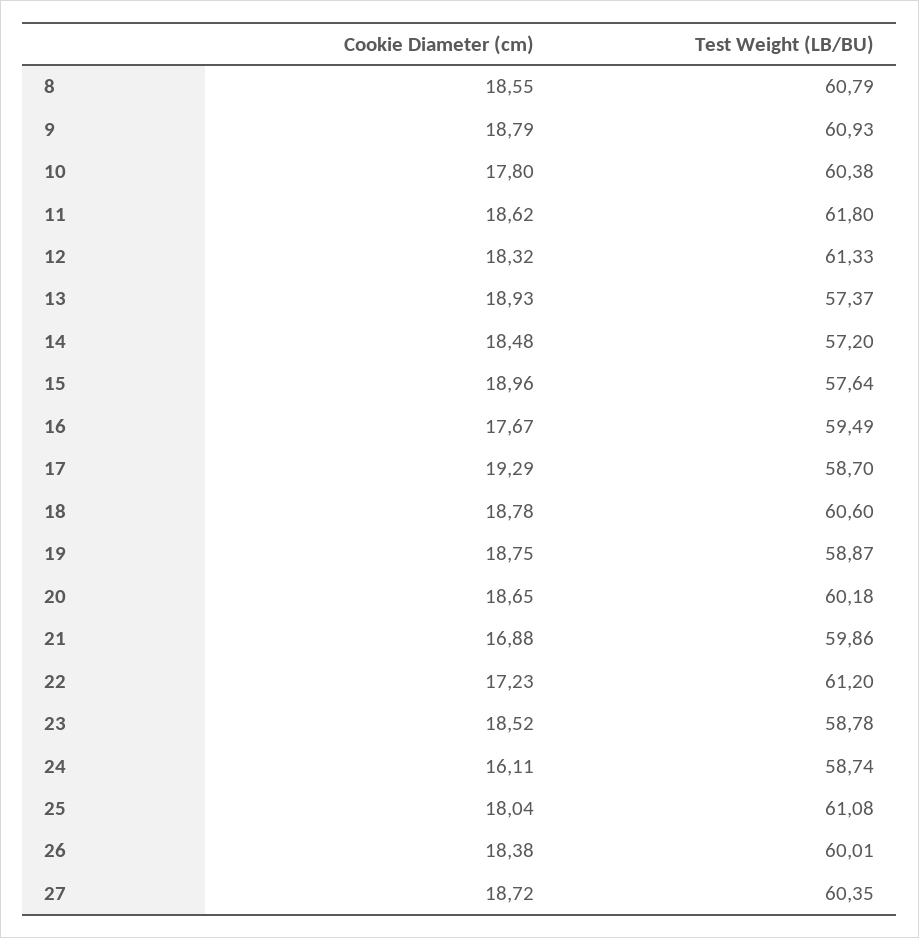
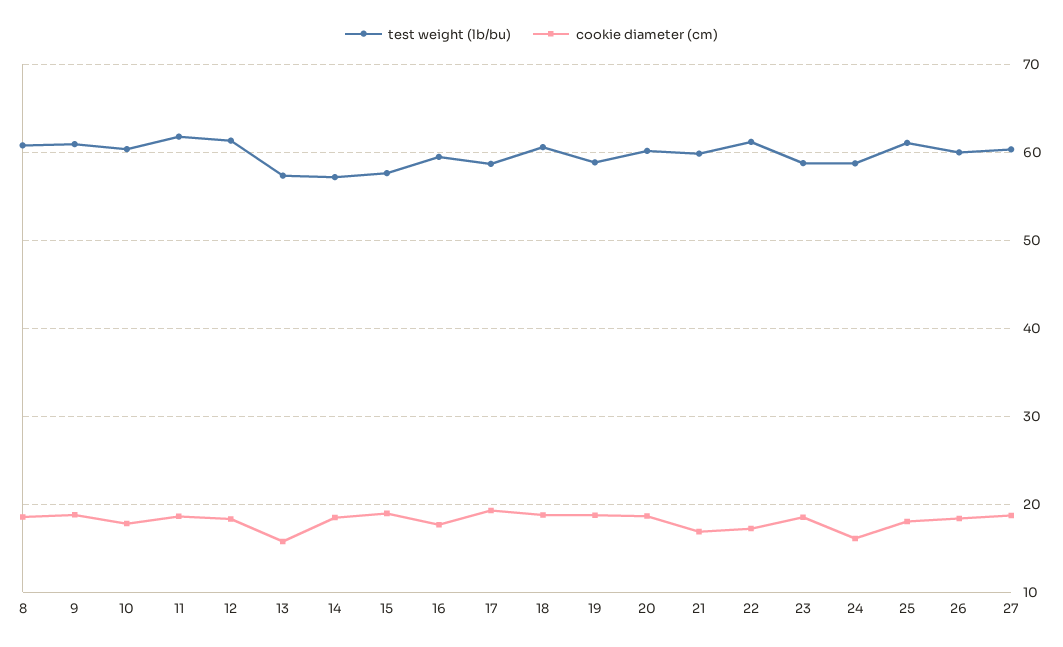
Cookie Diameter (cm), 13: 18.93 -> 16

